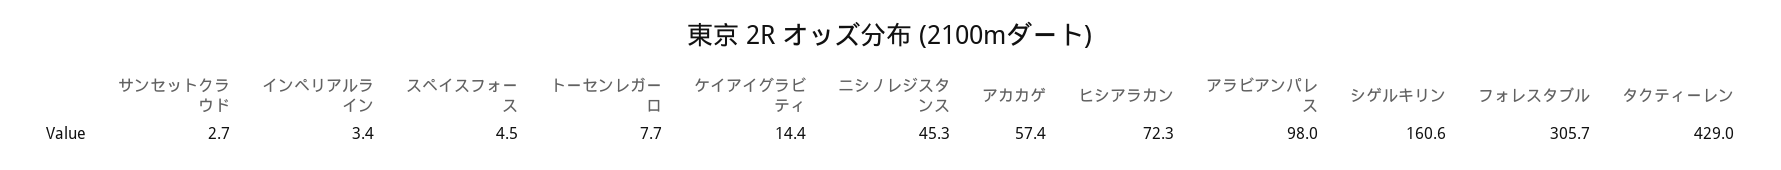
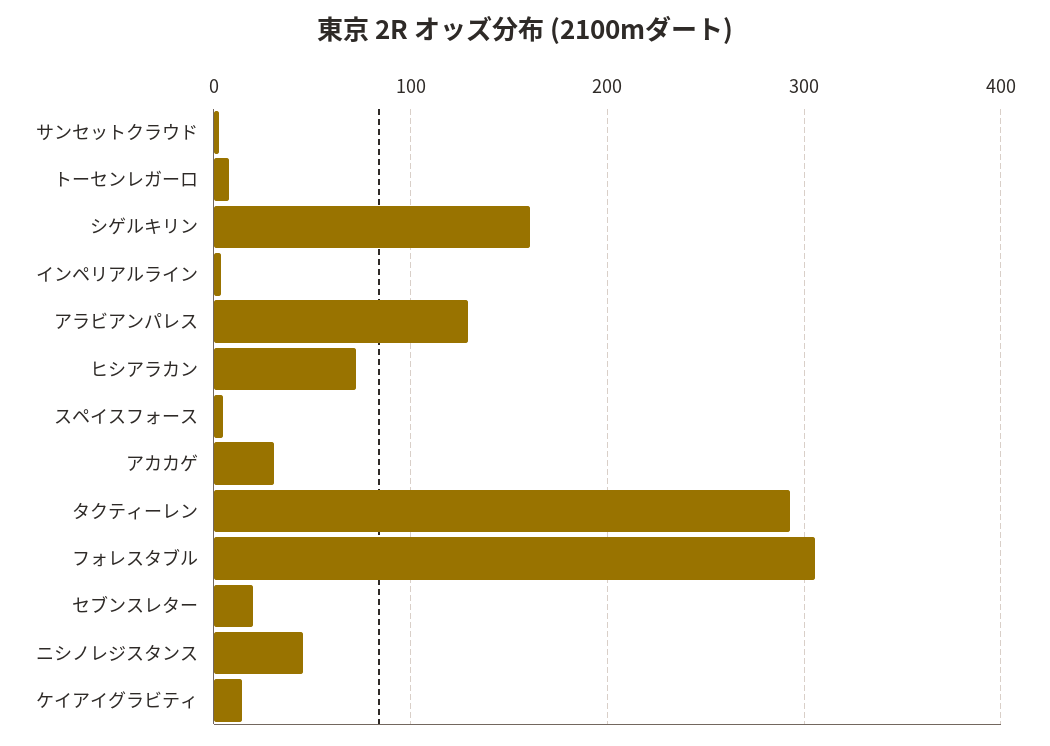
アカカゲ: 57.4 -> 30
アラビアンパレス: 98 -> 130
タクティーレン: 429 -> 290
セブンスレター: none -> 20

